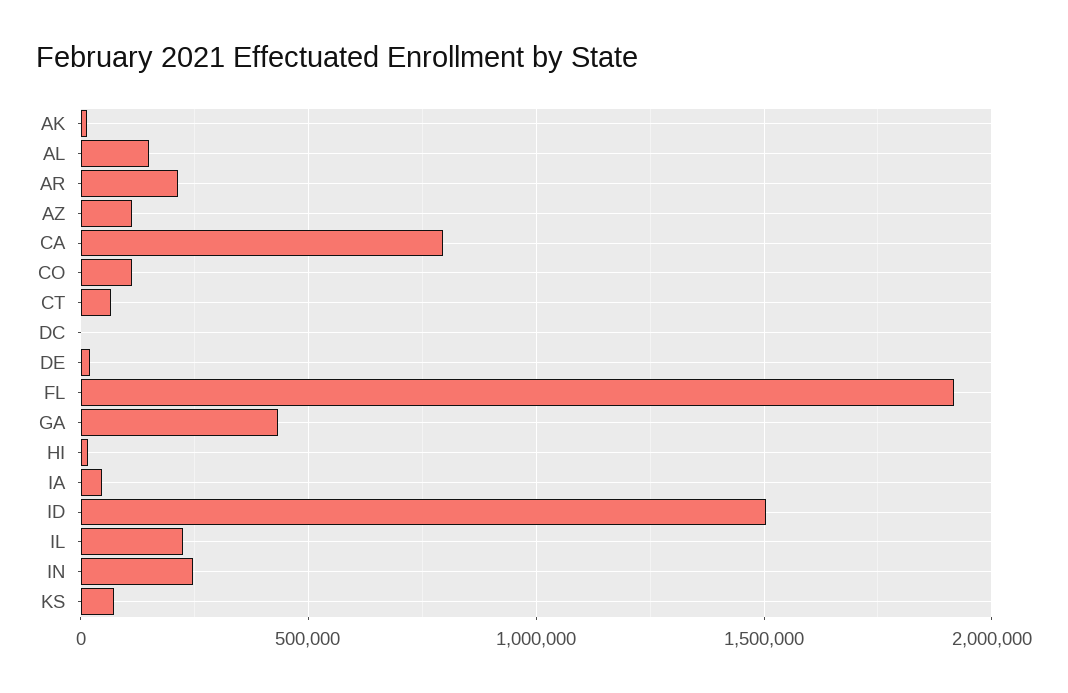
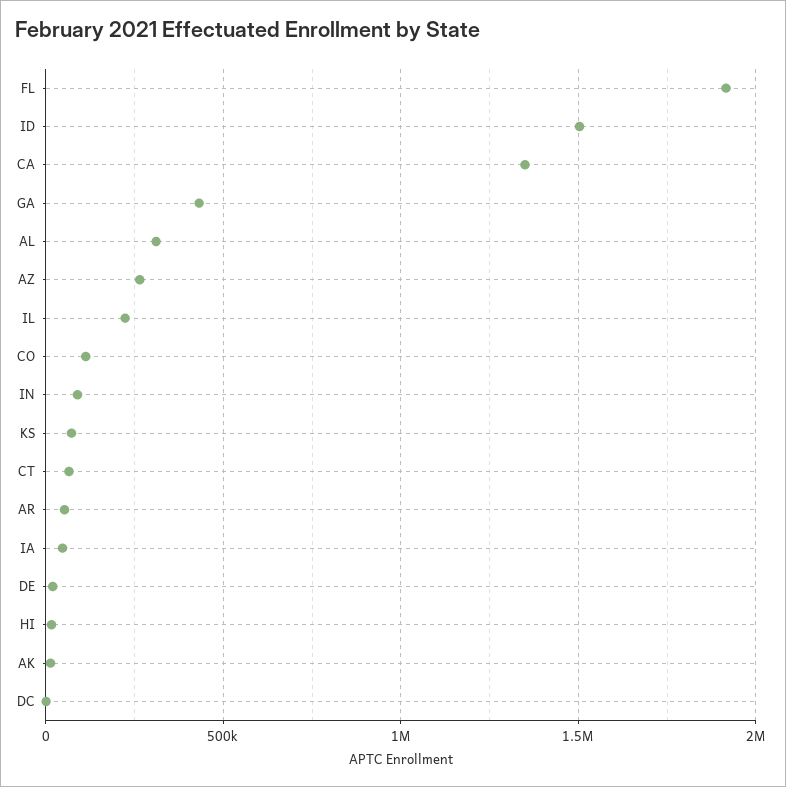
AL: 150000 -> 300000
AR: 200000 -> 50000
AZ: 100000 -> 250000
CA: 800000 -> 1350000
IN: 250000 -> 100000

